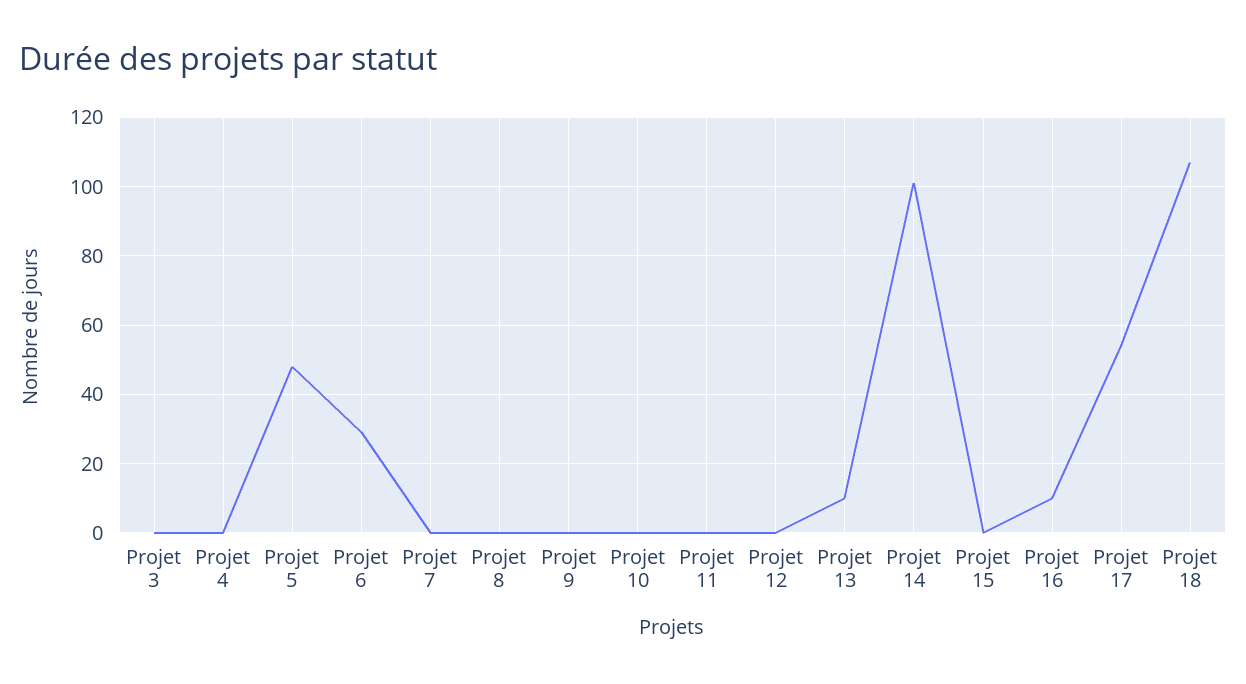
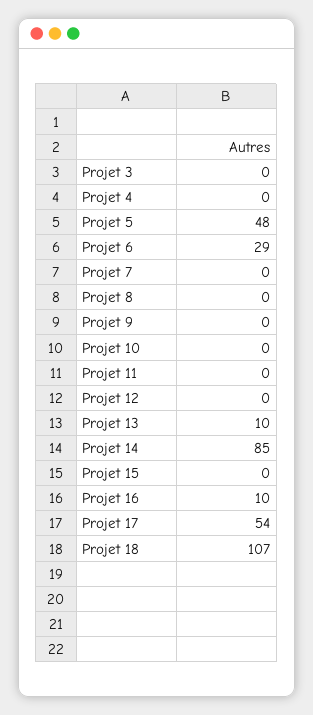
Projet 14: 100 -> 85

